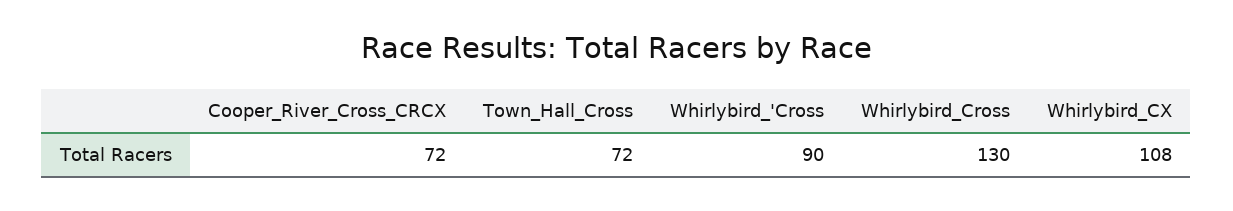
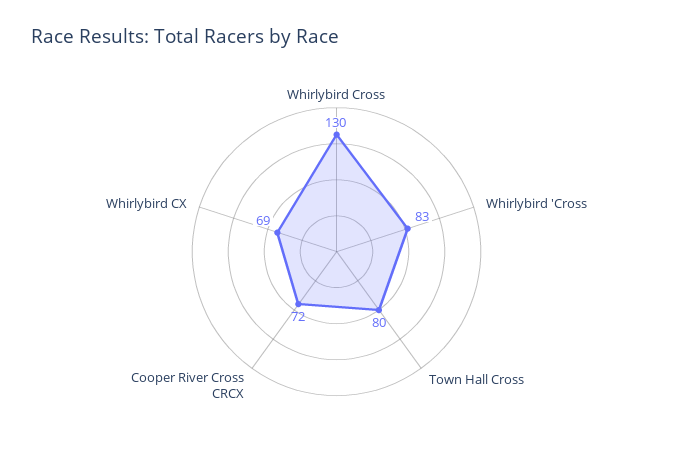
Town_Hall_Cross: 72 -> 80
Whirlybird_'Cross: 90 -> 83
Whirlybird_CX: 108 -> 69

